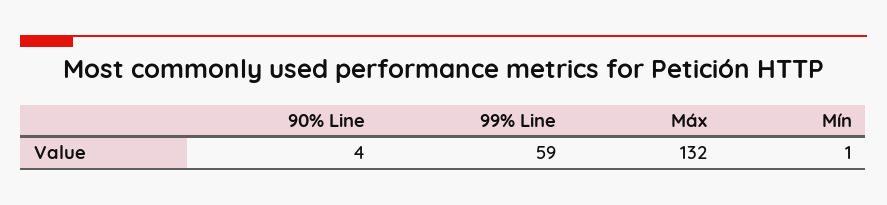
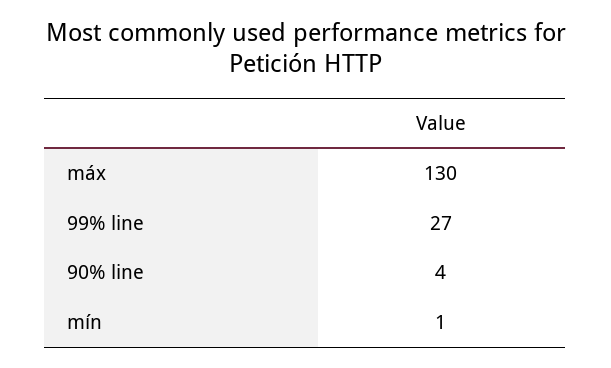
99% Line: 59 -> 27
Máx: 132 -> 130

